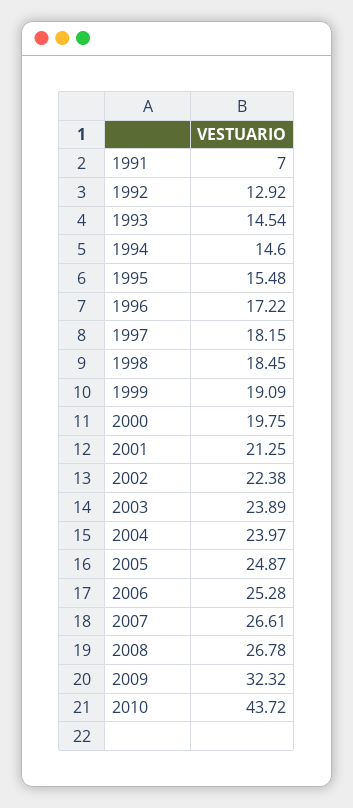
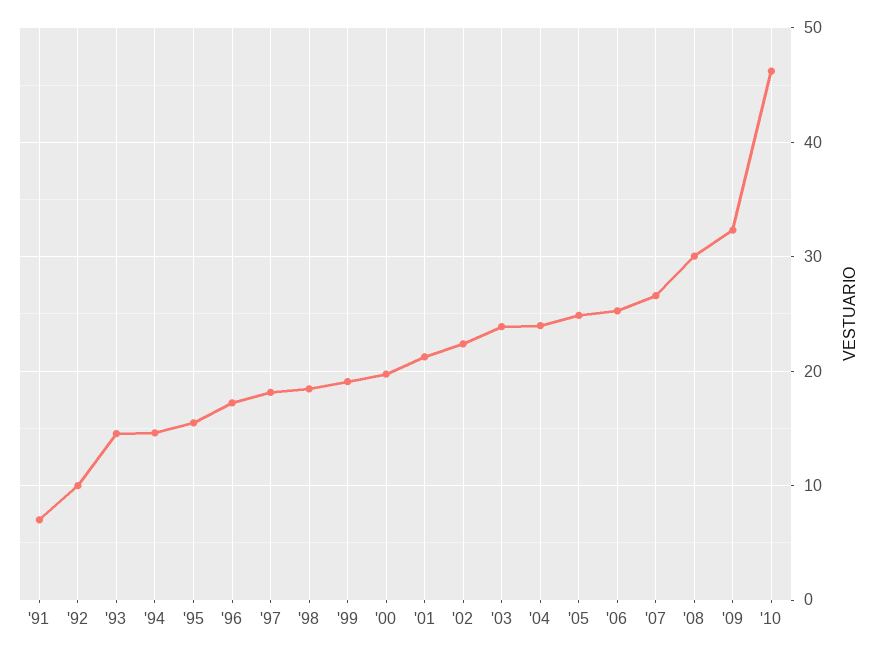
1992: 12.92 -> 10
2008: 26.78 -> 30
2010: 43.72 -> 46

